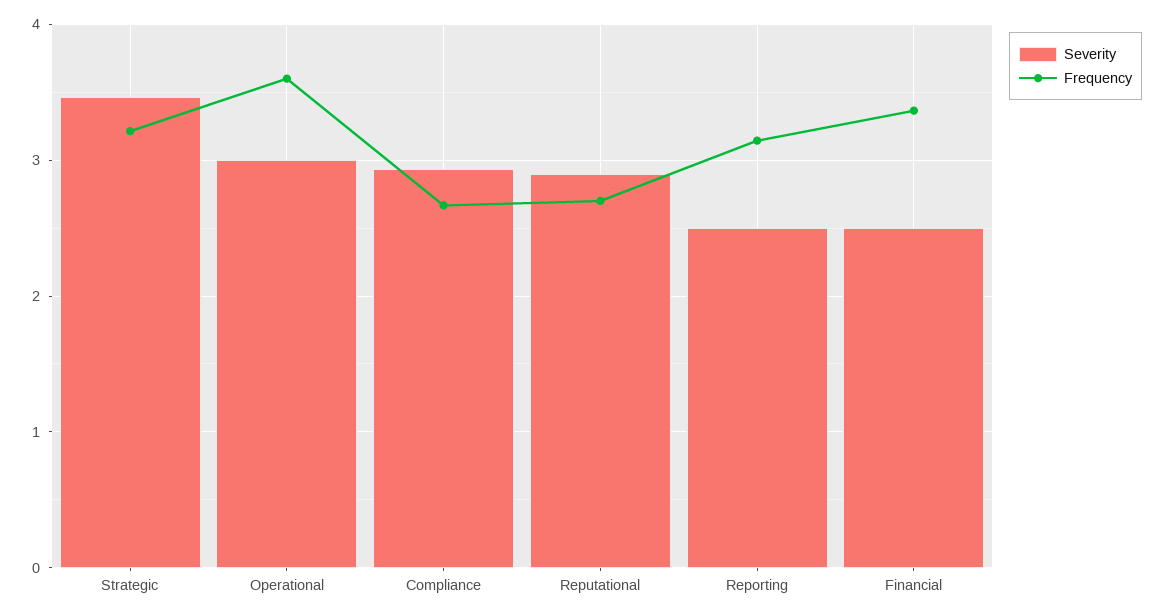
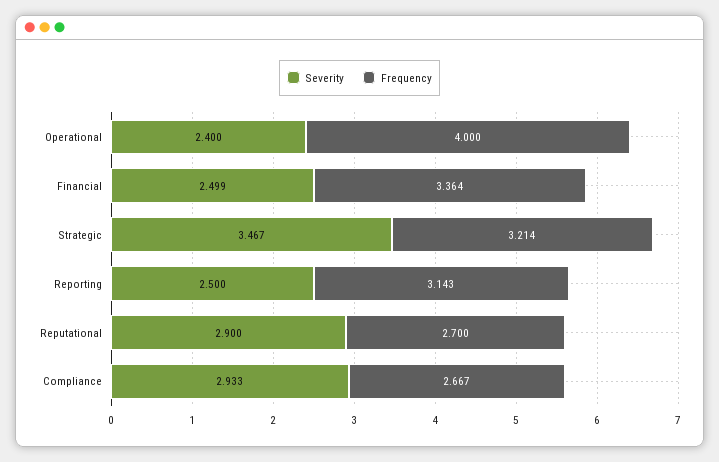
Severity, Operational: 3 -> 2.4
Frequency, Operational: 3.6 -> 4

